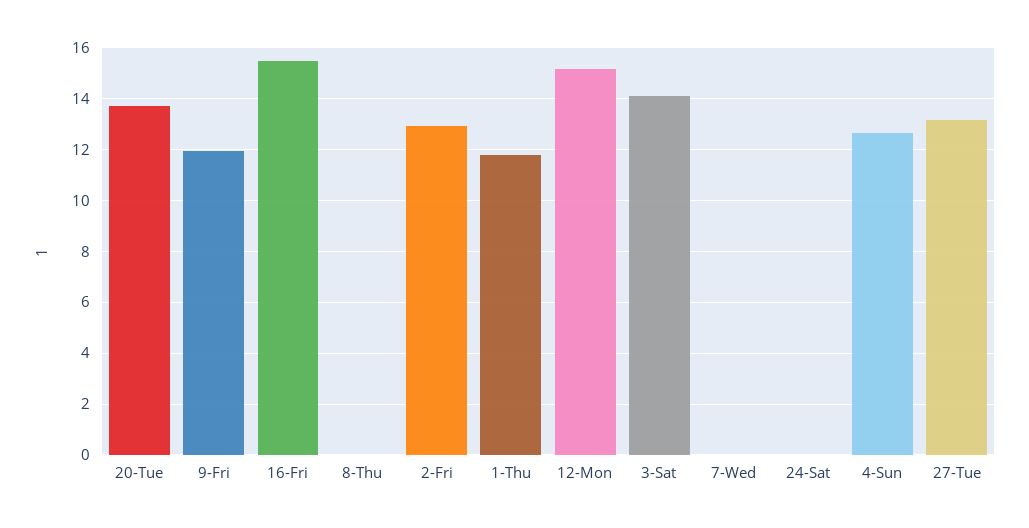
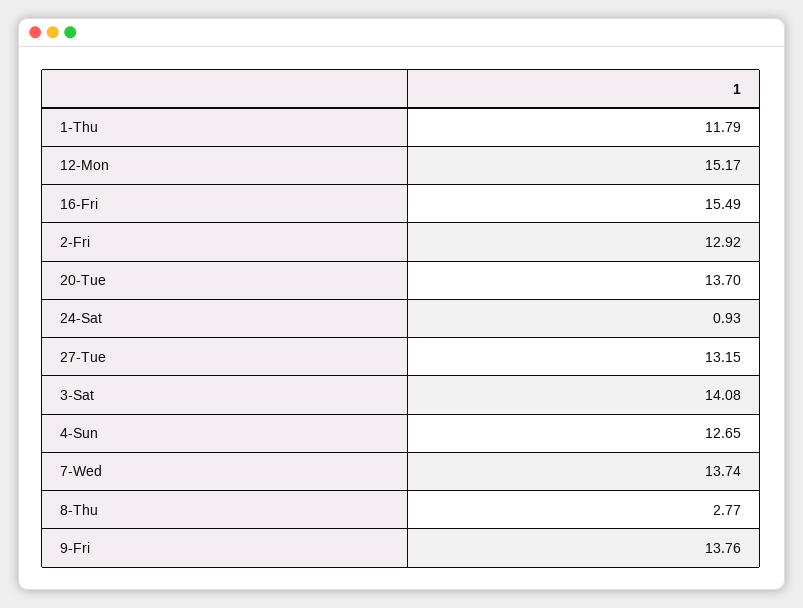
9-Fri: 12 -> 13.76
8-Thu: 0 -> 2.77
7-Wed: 0 -> 13.74
24-Sat: 0 -> 0.93

